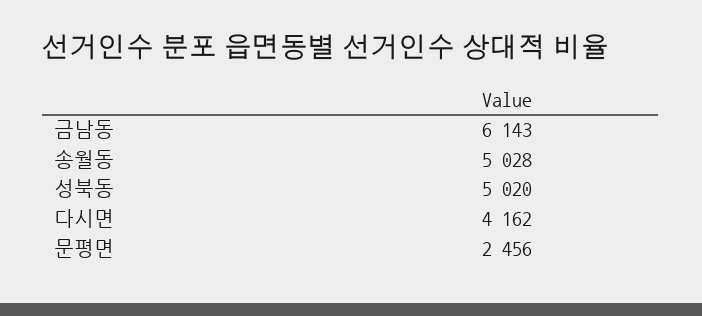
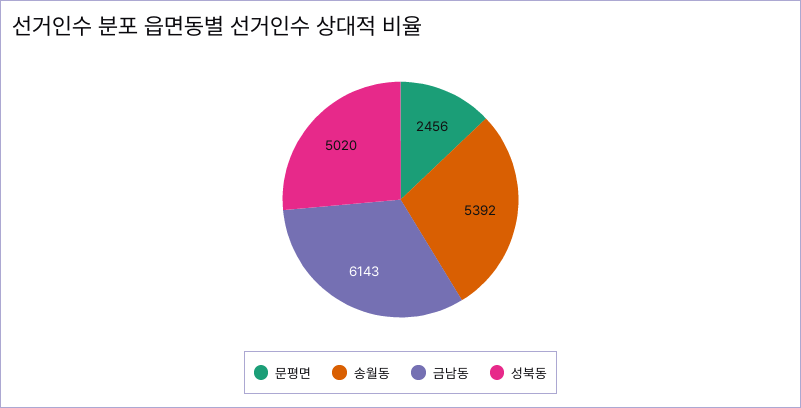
송월동: 5028 -> 5392
다시면: 4162 -> none

